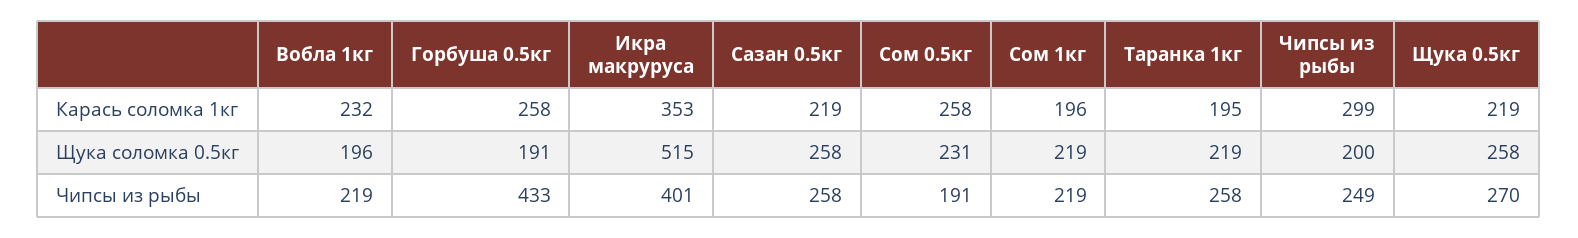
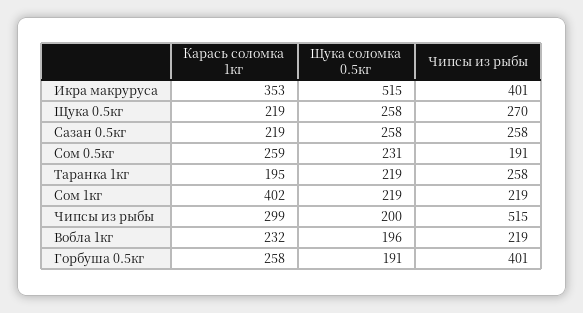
Сом 0.5кг, Карась соломка 1кг: 258 -> 259
Сом 1кг, Карась соломка 1кг: 196 -> 402
Горбуша 0.5кг, Чипсы из рыбы: 433 -> 401
Чипсы из рыбы, Чипсы из рыбы: 249 -> 515

